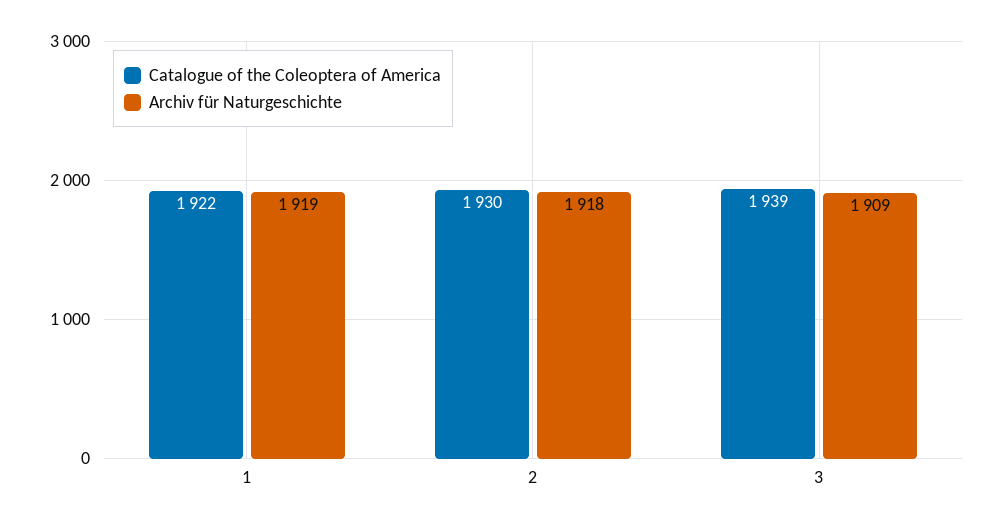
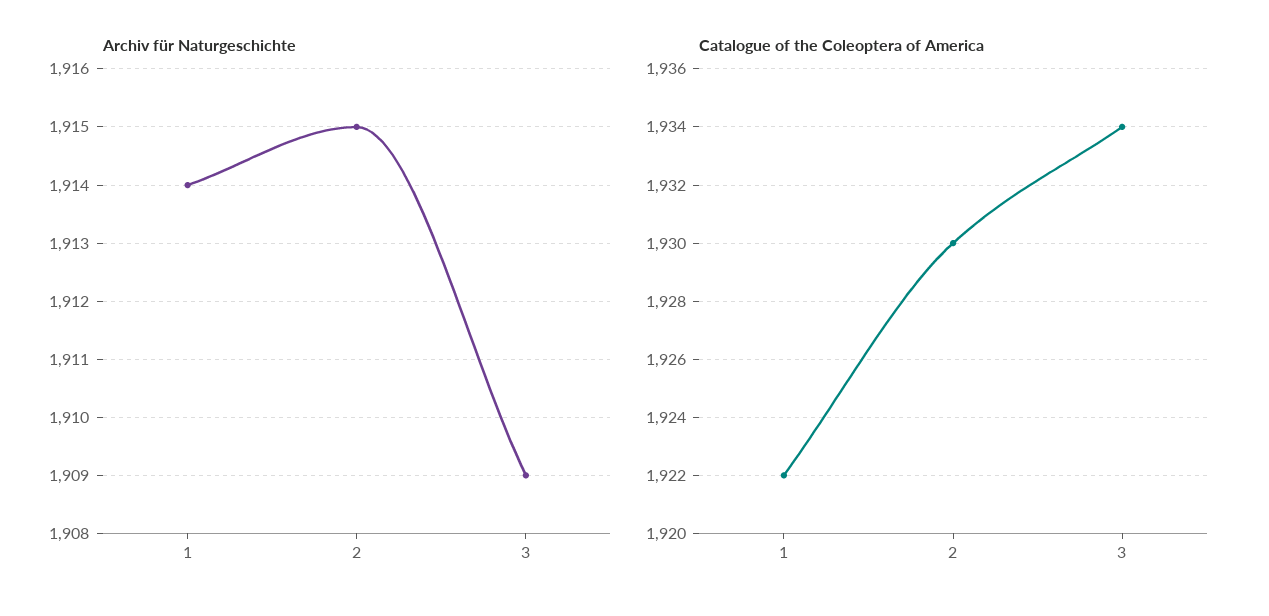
Archiv für Naturgeschichte, 1: 1919 -> 1914
Archiv für Naturgeschichte, 2: 1918 -> 1915
Catalogue of the Coleoptera of America, 3: 1939 -> 1934

